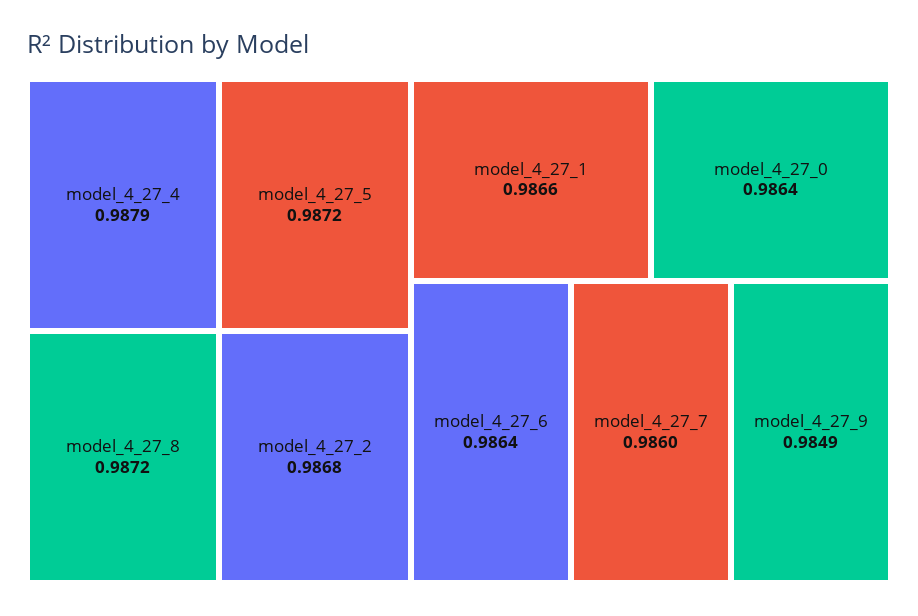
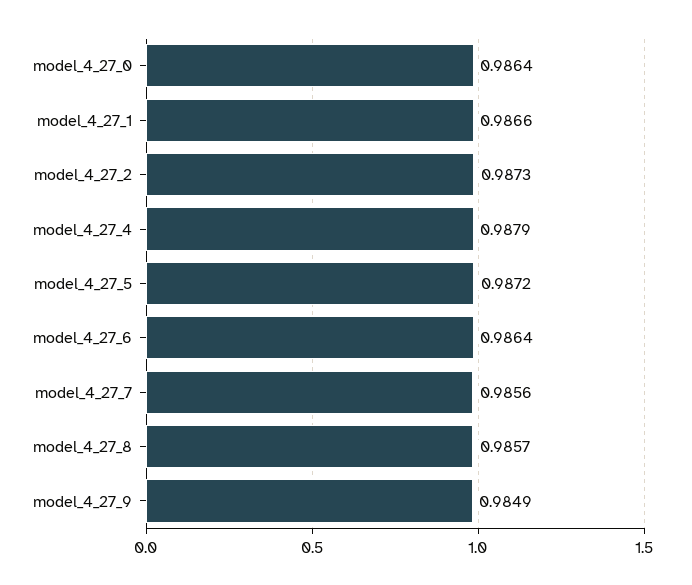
model_4_27_8: 0.9872 -> 0.9857
model_4_27_2: 0.9868 -> 0.9873
model_4_27_7: 0.986 -> 0.9856

